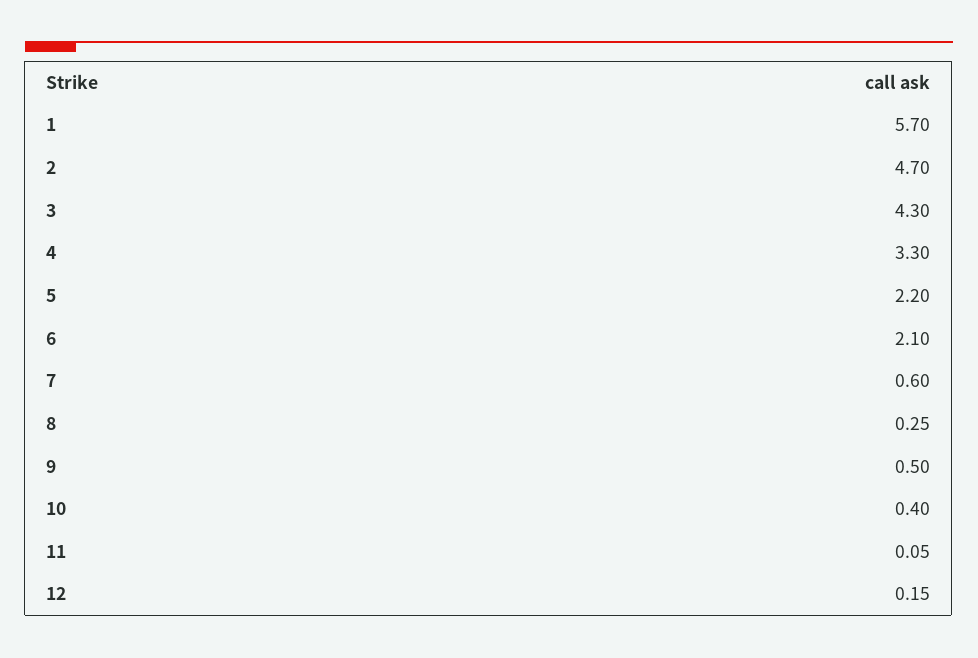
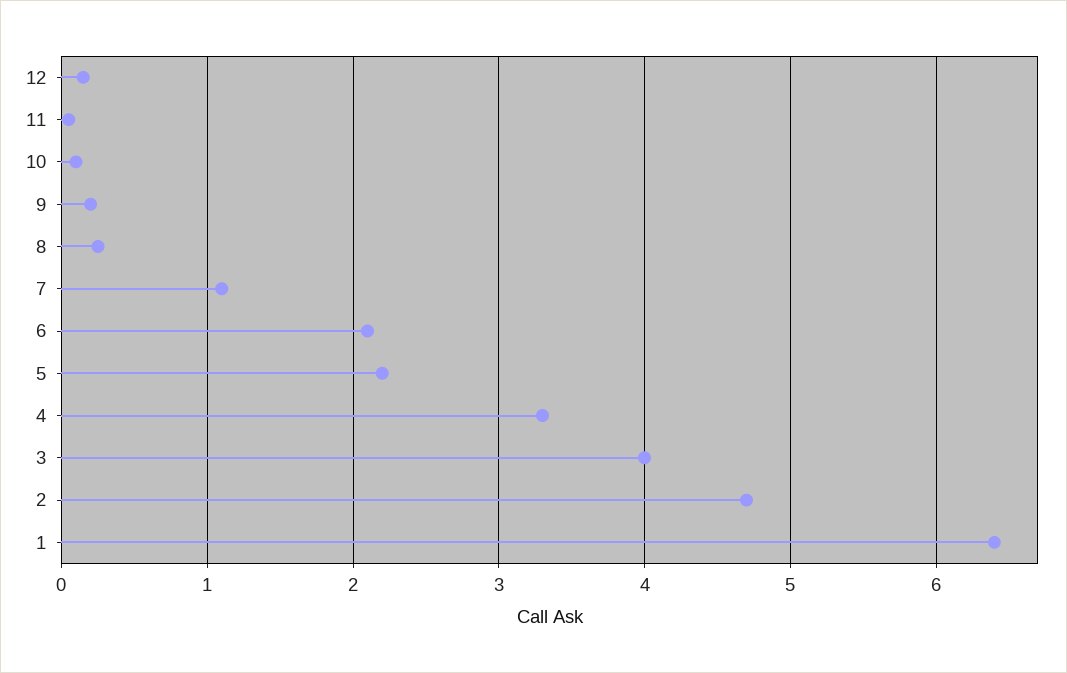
1: 5.7 -> 6.4
3: 4.3 -> 4
7: 0.6 -> 1.1
9: 0.5 -> 0.2
10: 0.4 -> 0.1

